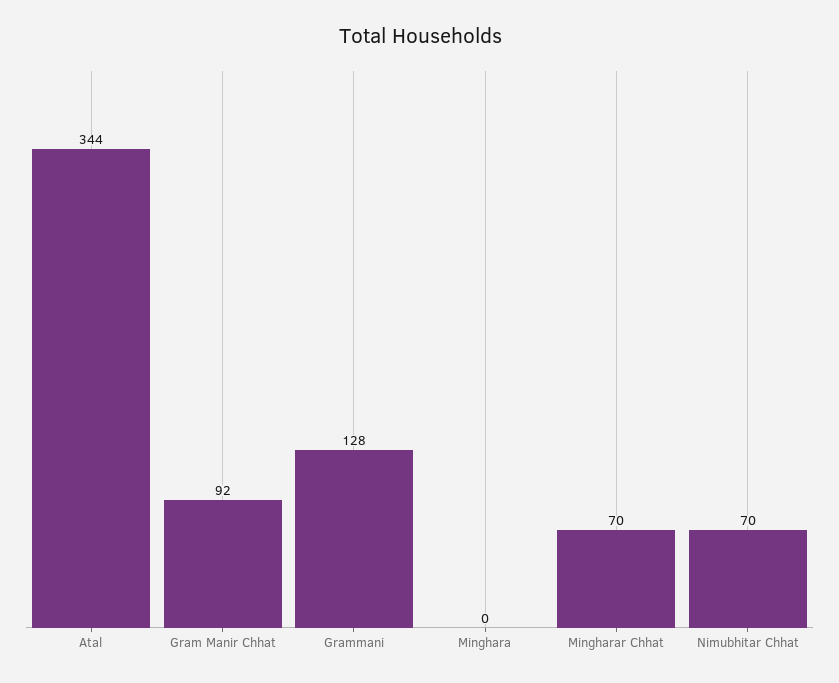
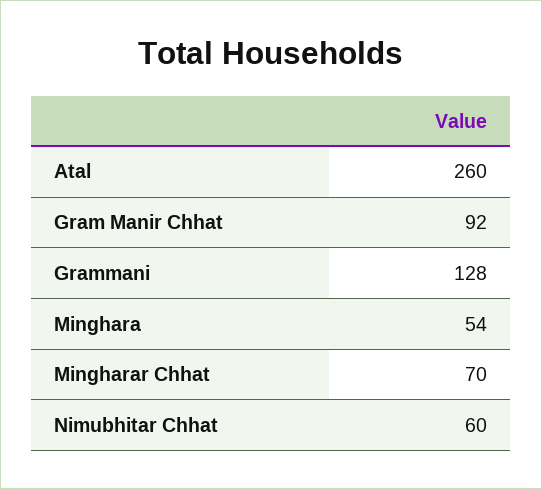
Atal: 344 -> 260
Minghara: 0 -> 54
Nimubhitar Chhat: 70 -> 60

